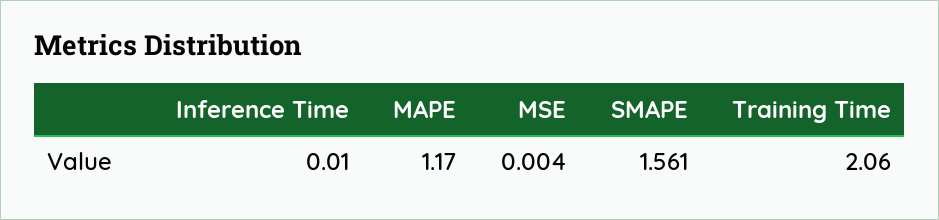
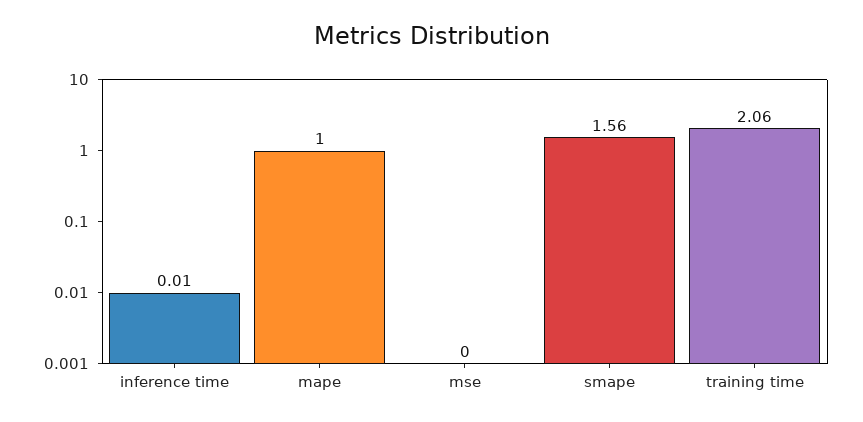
MAPE: 1.17 -> 1

